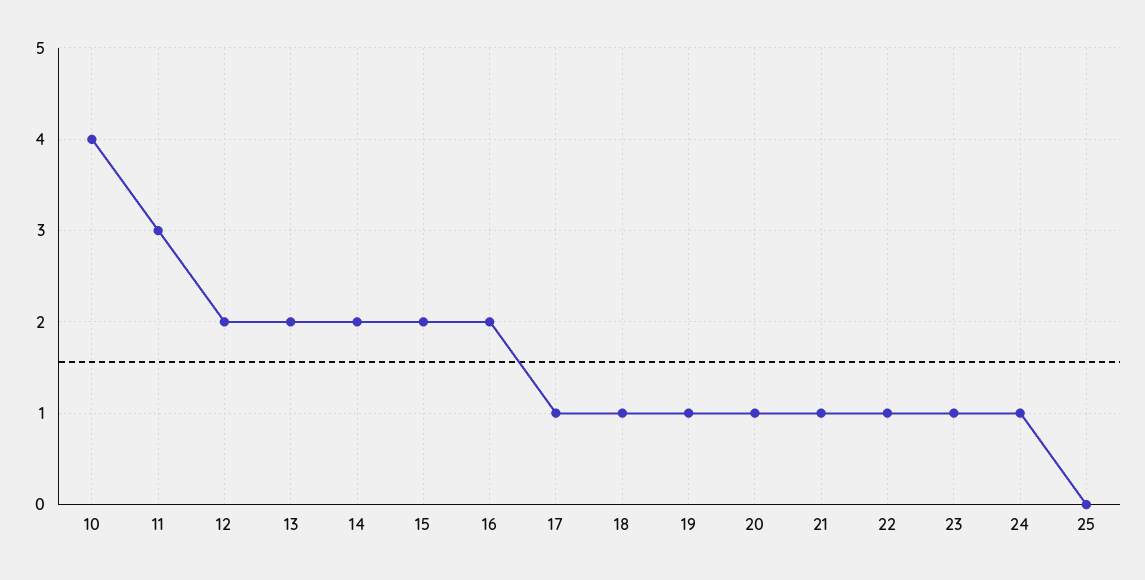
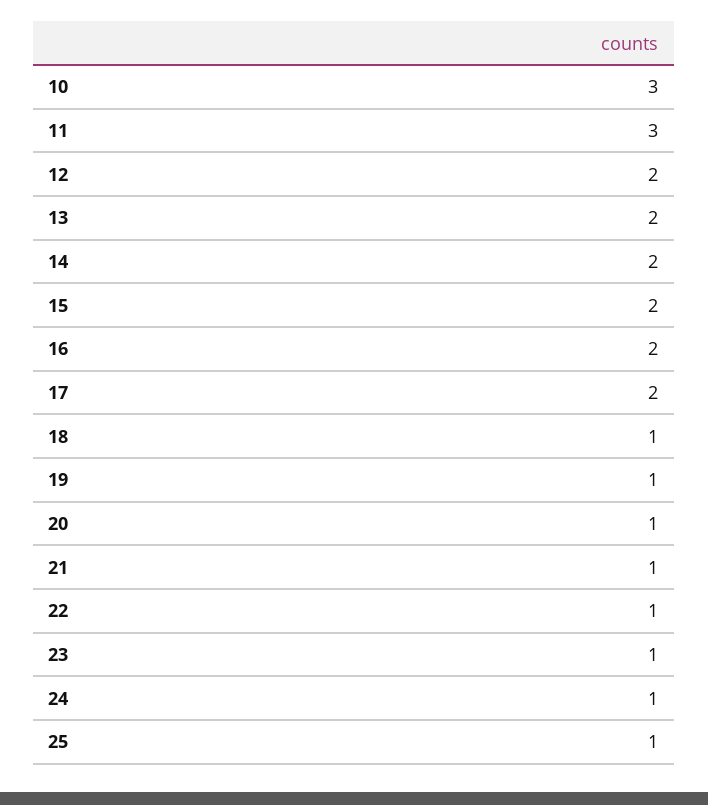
10: 4 -> 3
17: 1 -> 2
25: 0 -> 1

